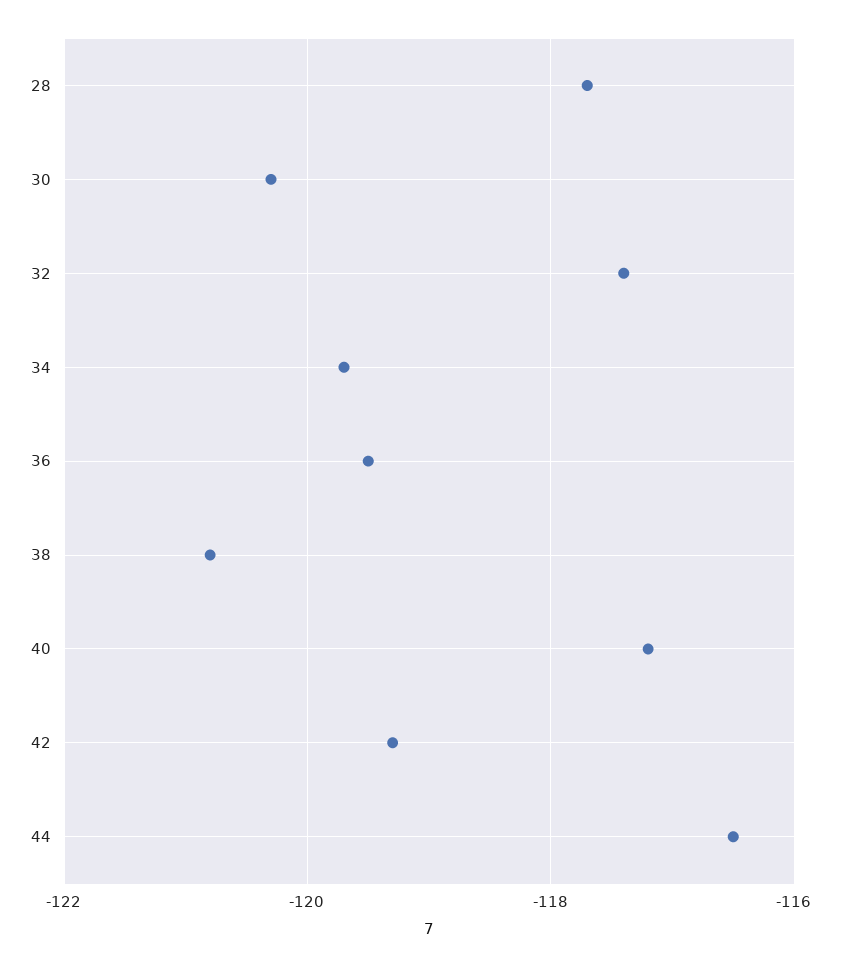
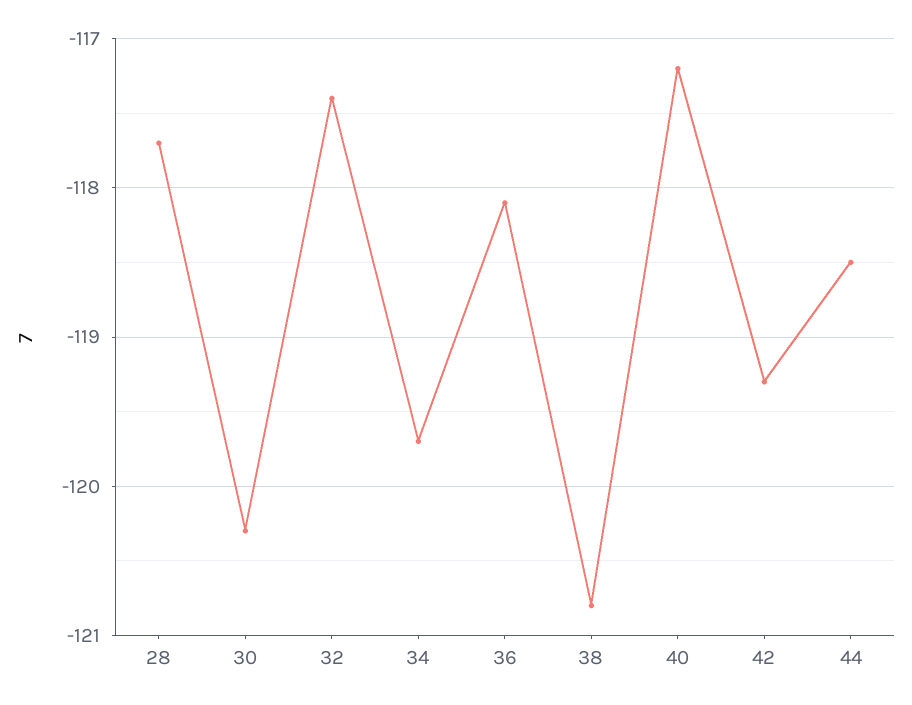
36: -119.5 -> -118.1
44: -116.5 -> -118.5

